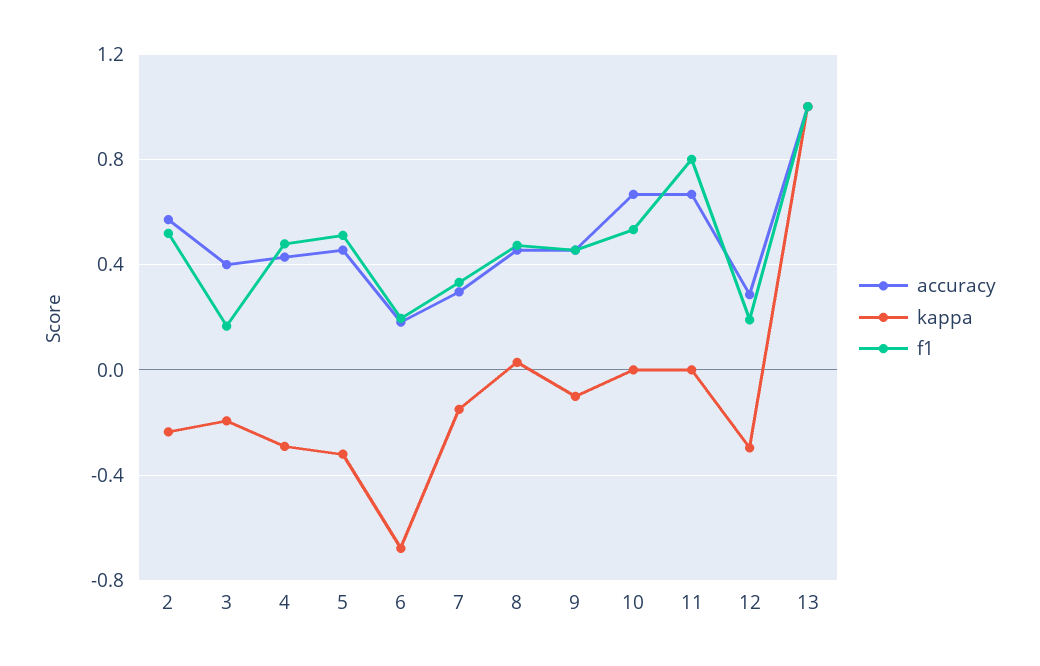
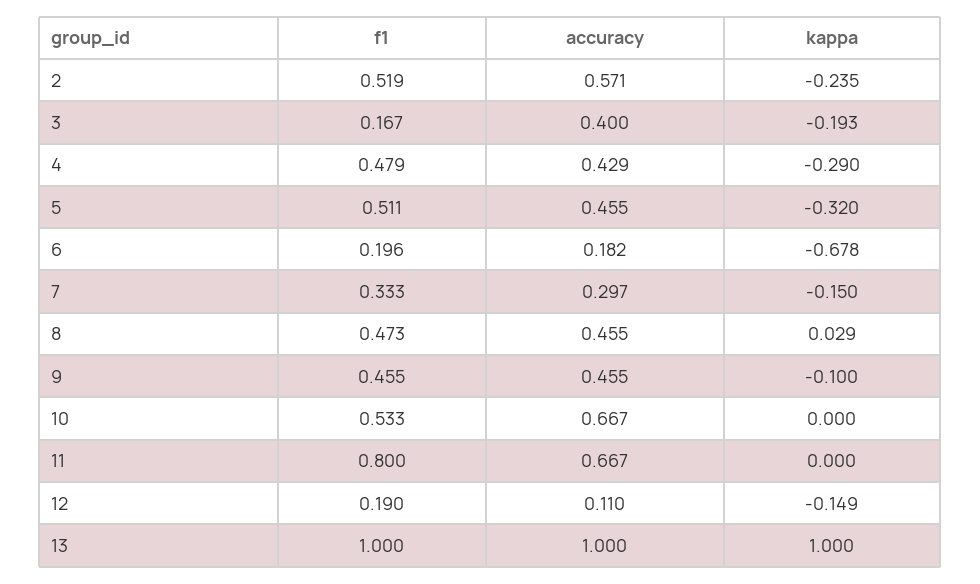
accuracy, 12: 0.3 -> 0.11
kappa, 12: -0.3 -> -0.149

